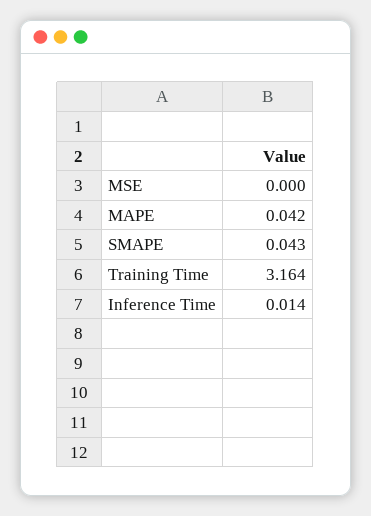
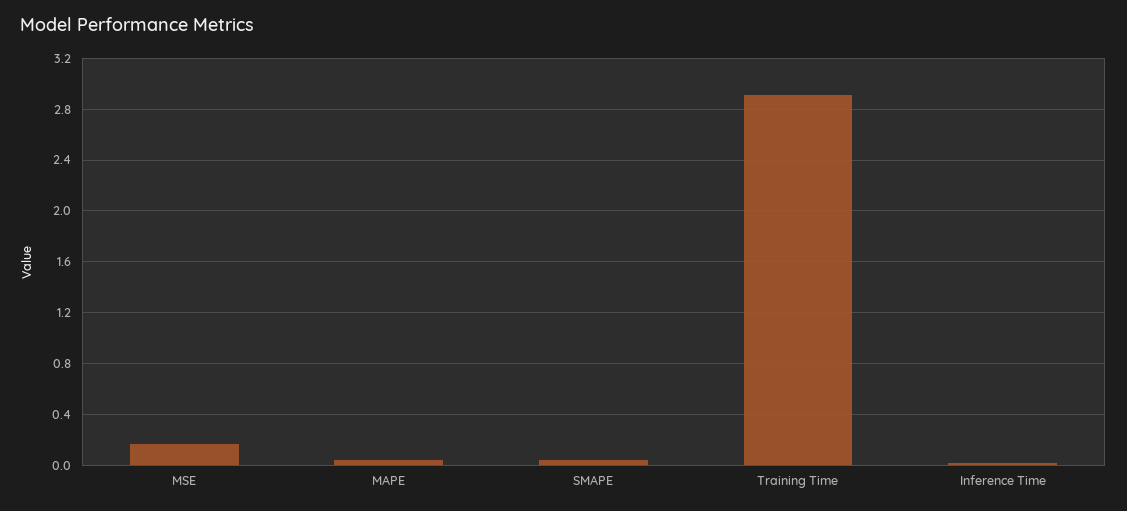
MSE: 0 -> 0.15
Training Time: 3.164 -> 2.9

